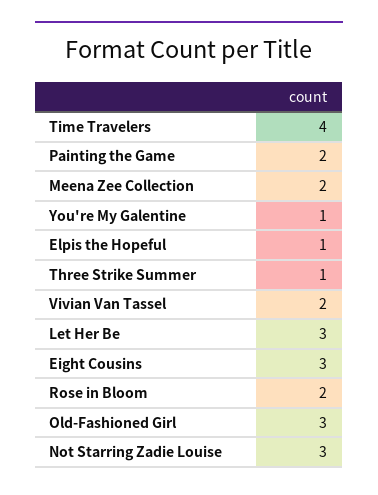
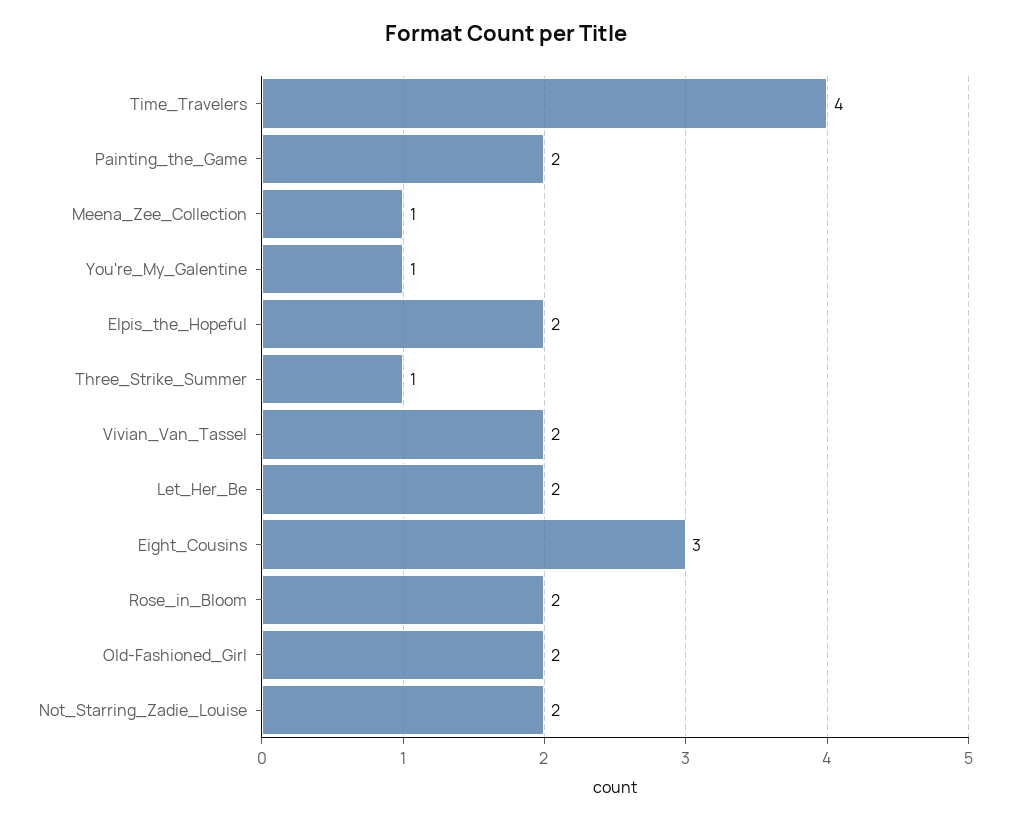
Meena Zee Collection: 2 -> 1
Elpis the Hopeful: 1 -> 2
Let Her Be: 3 -> 2
Old-Fashioned Girl: 3 -> 2
Not Starring Zadie Louise: 3 -> 2

